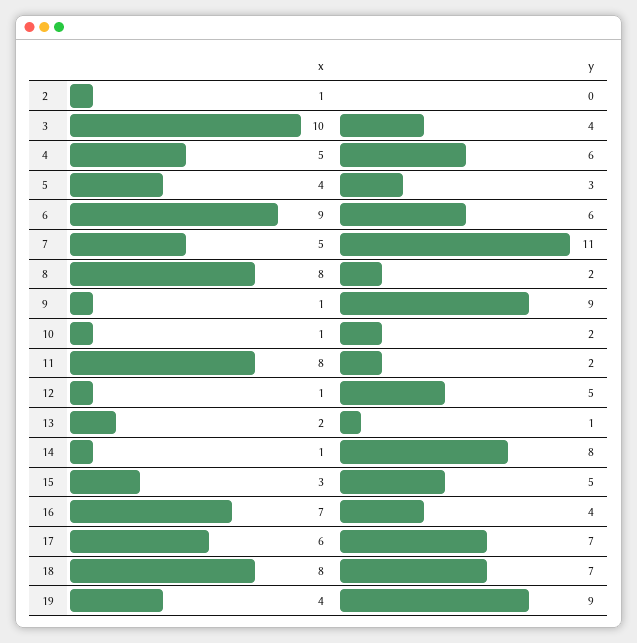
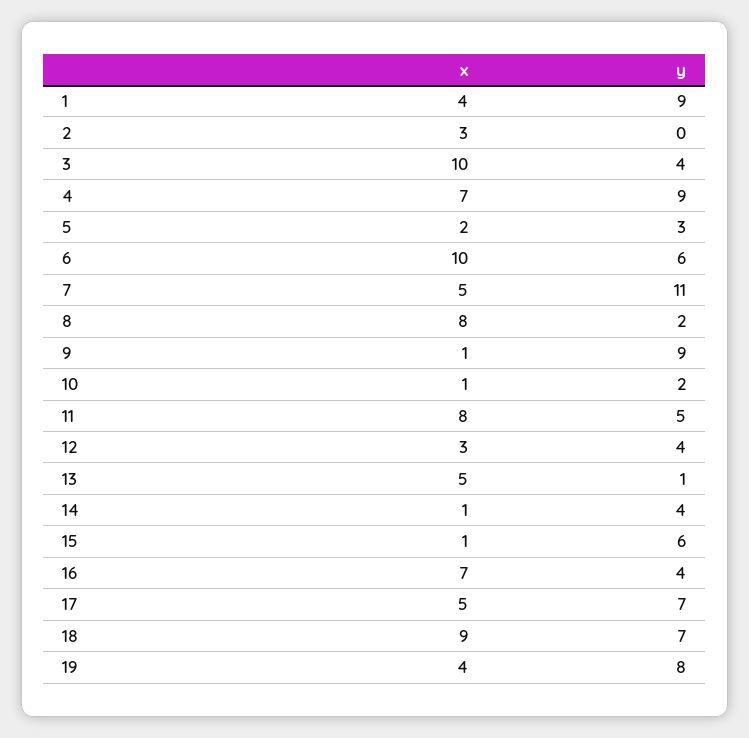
x, 2: 1 -> 3
x, 4: 5 -> 7
y, 4: 6 -> 9
x, 5: 4 -> 2
x, 6: 9 -> 10
y, 11: 2 -> 5
x, 12: 1 -> 3
y, 12: 5 -> 4
x, 13: 2 -> 5
y, 14: 8 -> 4
x, 15: 3 -> 1
y, 15: 5 -> 6
x, 17: 6 -> 5
x, 18: 8 -> 9
y, 19: 9 -> 8
x, 1: none -> 4
y, 1: none -> 9

